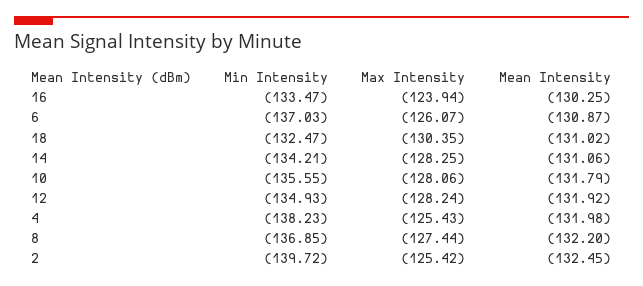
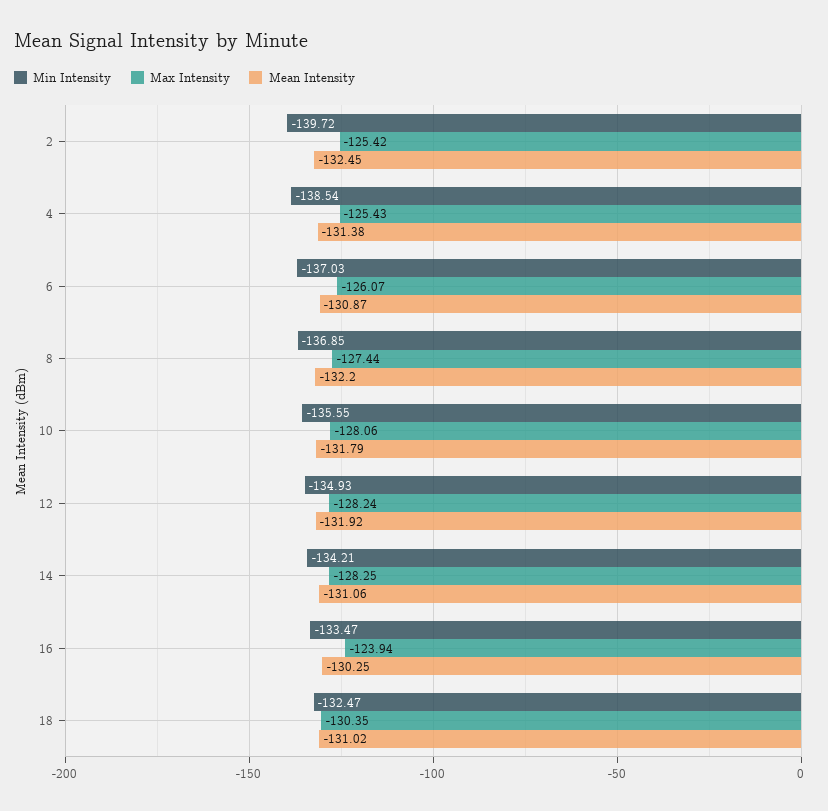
Min Intensity, 4: -138.23 -> -138.54
Mean Intensity, 4: -131.98 -> -131.38

